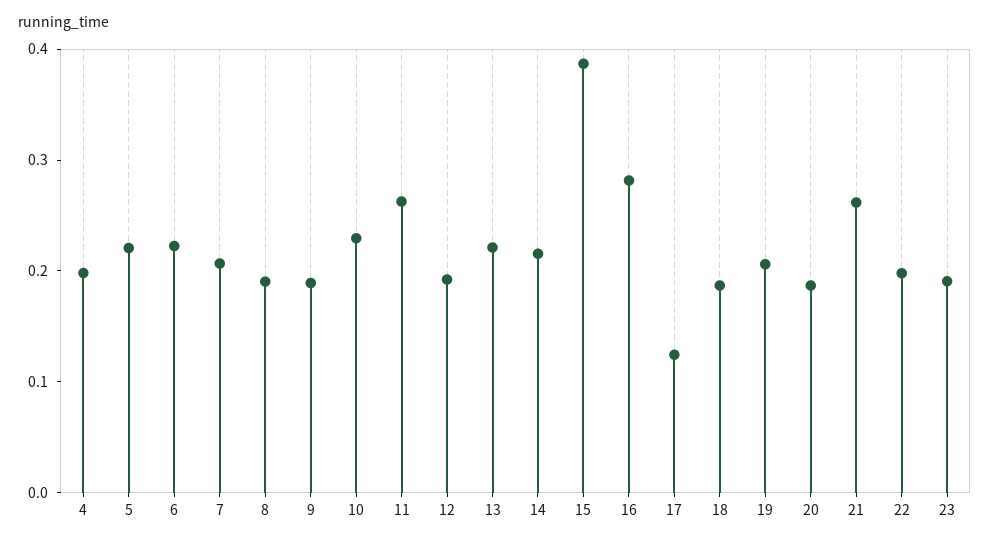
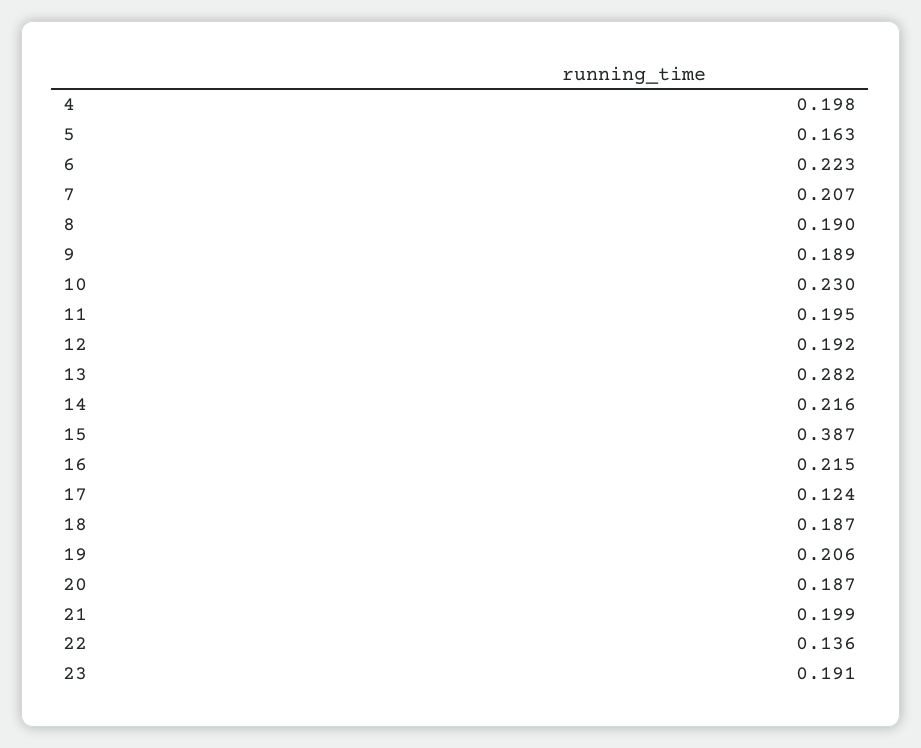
5: 0.22 -> 0.163
11: 0.26 -> 0.195
13: 0.22 -> 0.282
16: 0.28 -> 0.215
21: 0.26 -> 0.199
22: 0.2 -> 0.136

